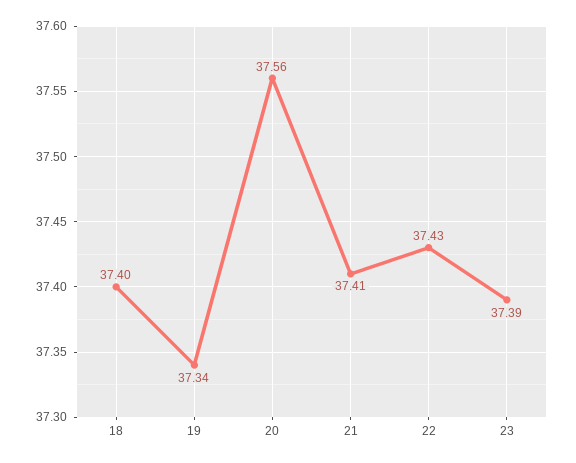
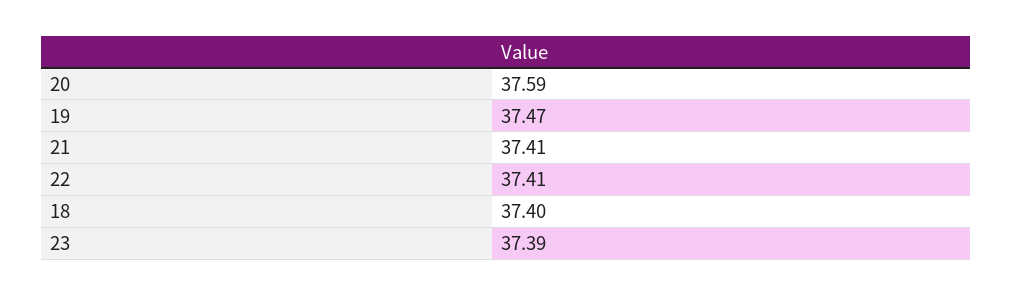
19: 37.34 -> 37.47
20: 37.56 -> 37.59
22: 37.43 -> 37.41

